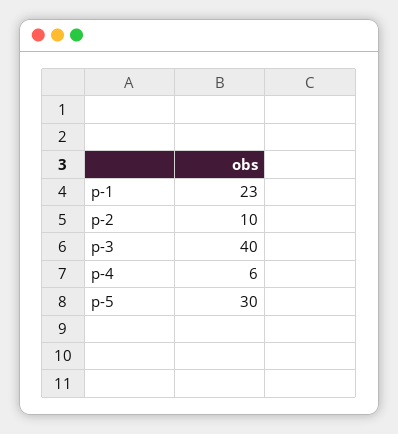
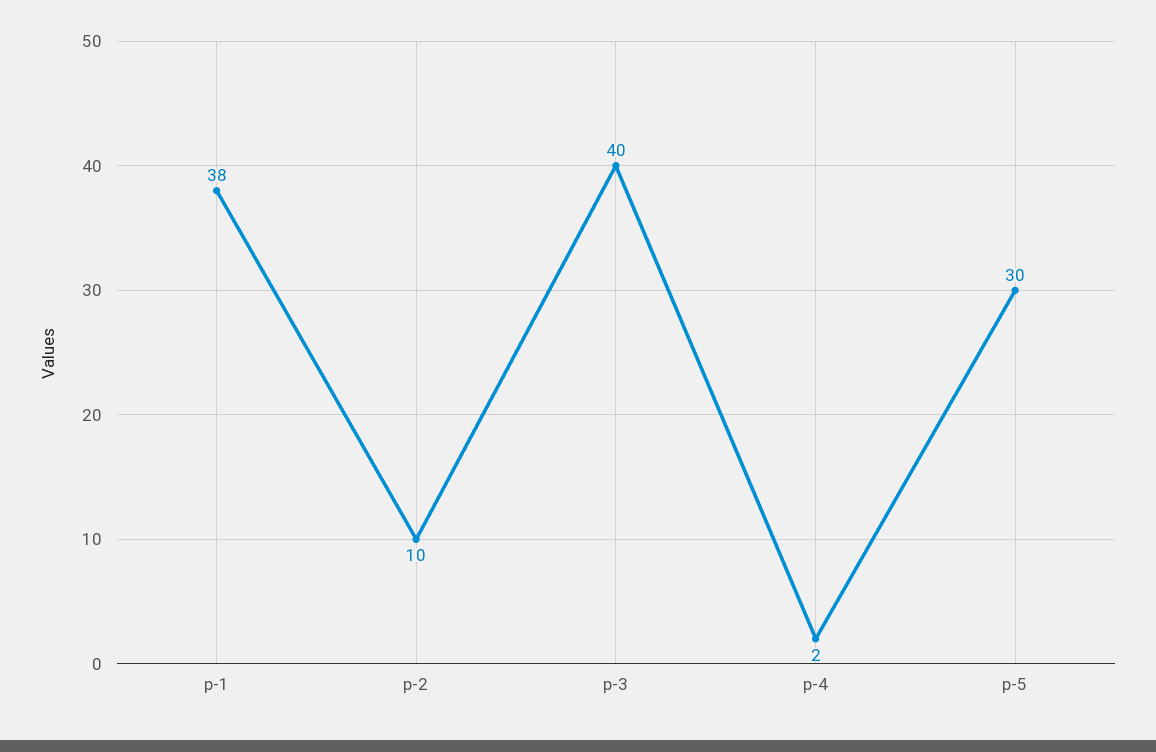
p-1: 23 -> 38
p-4: 6 -> 2

